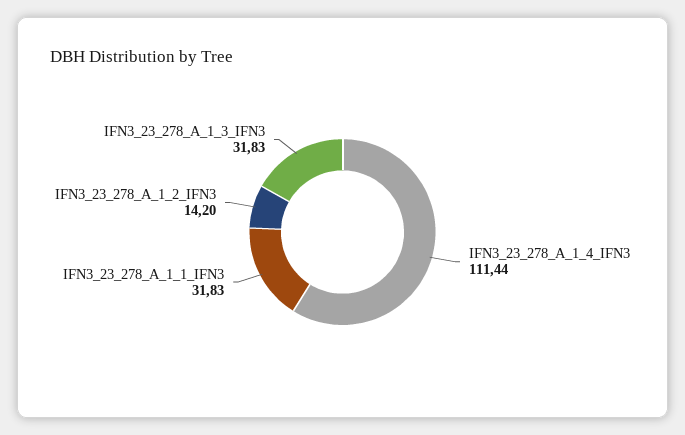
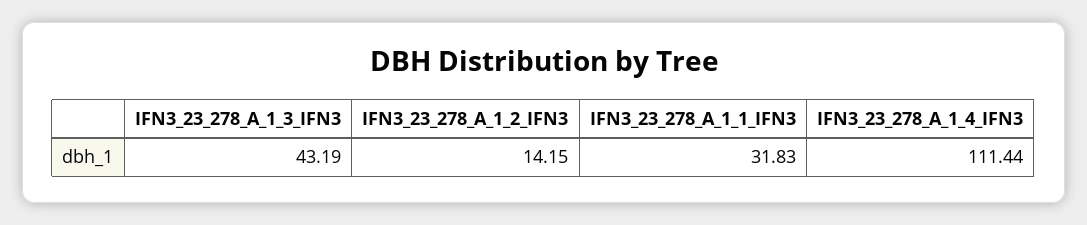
IFN3_23_278_A_1_2_IFN3: 14.2 -> 14.15
IFN3_23_278_A_1_3_IFN3: 31.83 -> 43.19

